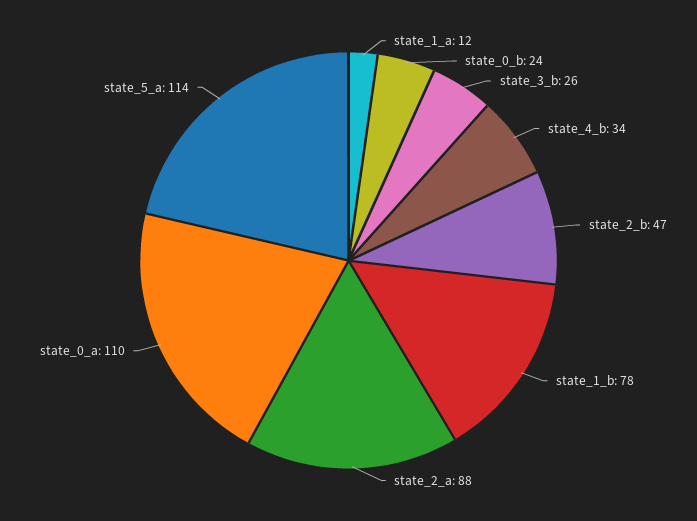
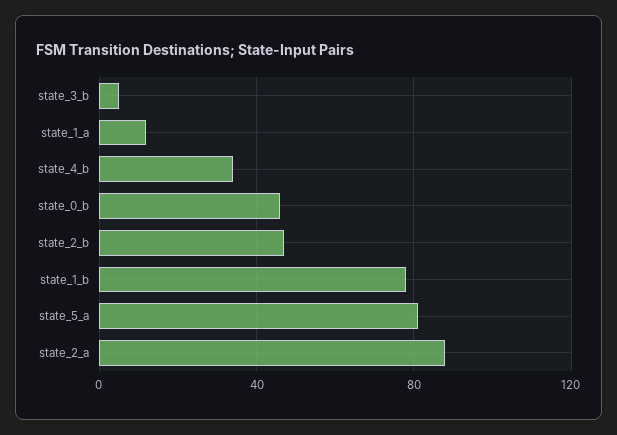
state_0_b: 24 -> 45
state_3_b: 26 -> 5
state_0_a: 110 -> none
state_5_a: 114 -> 80

